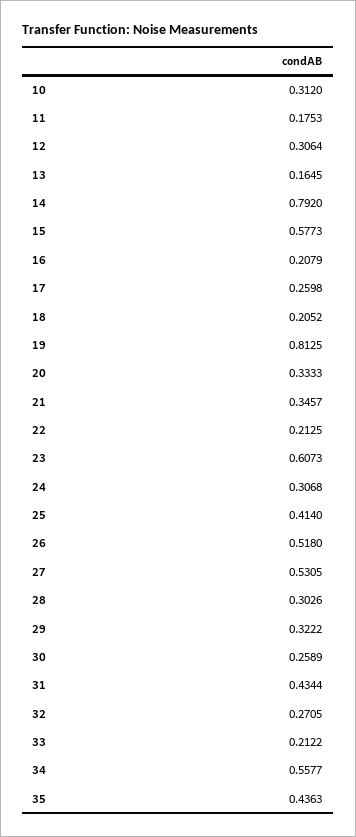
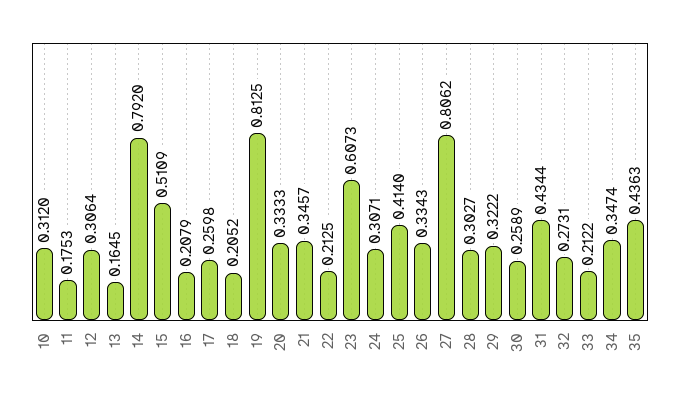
15: 0.5773 -> 0.5109
24: 0.3068 -> 0.3071
26: 0.518 -> 0.3343
27: 0.5305 -> 0.8062
28: 0.3026 -> 0.3027
32: 0.2705 -> 0.2731
34: 0.5577 -> 0.3474

